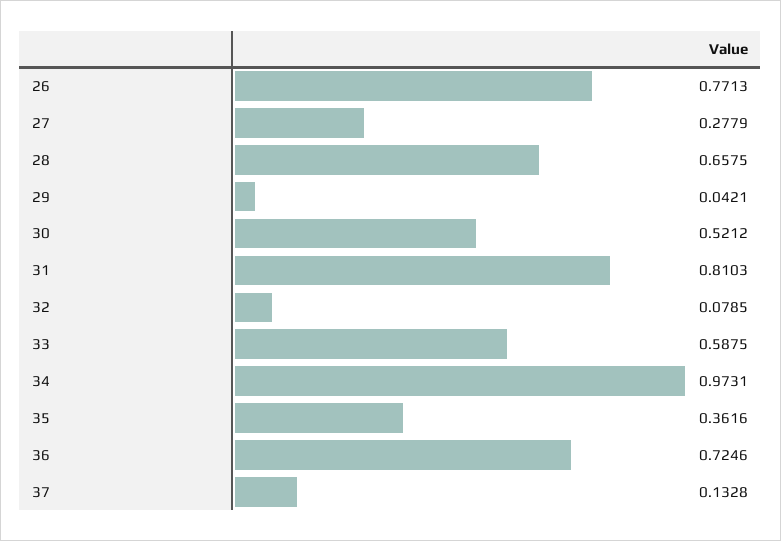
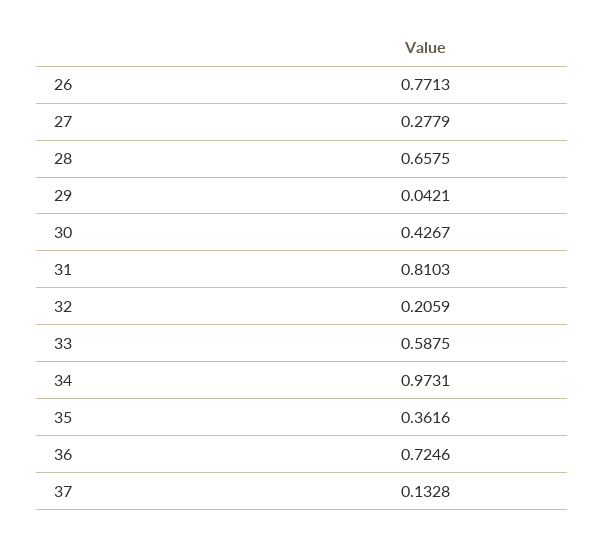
30: 0.5212 -> 0.4267
32: 0.0785 -> 0.2059

